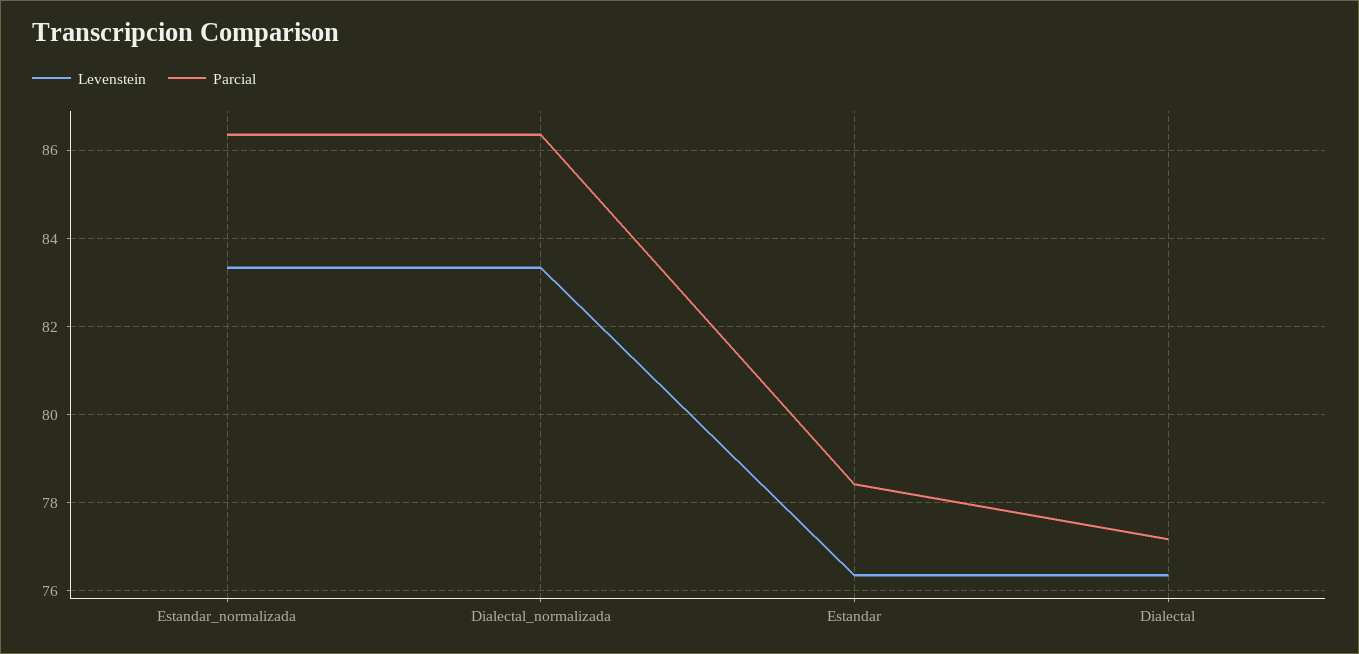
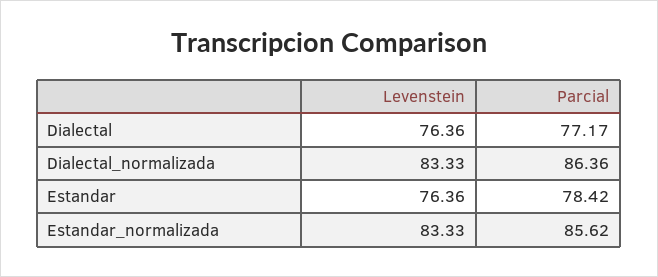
Parcial, Estandar_normalizada: 86.4 -> 85.62

